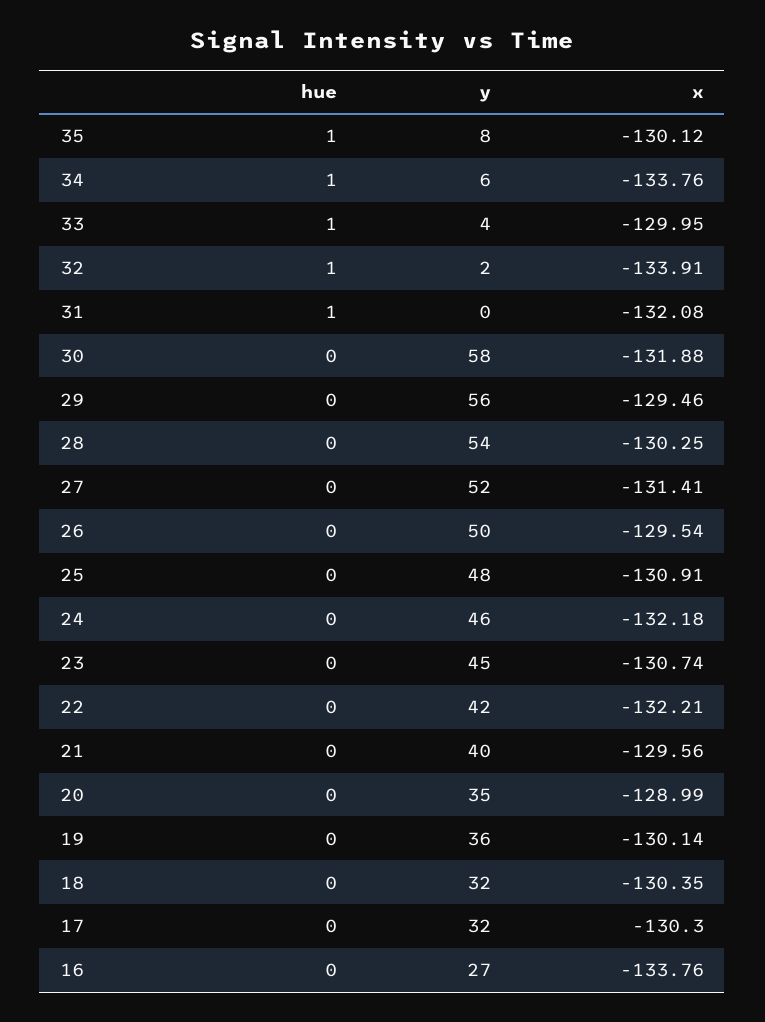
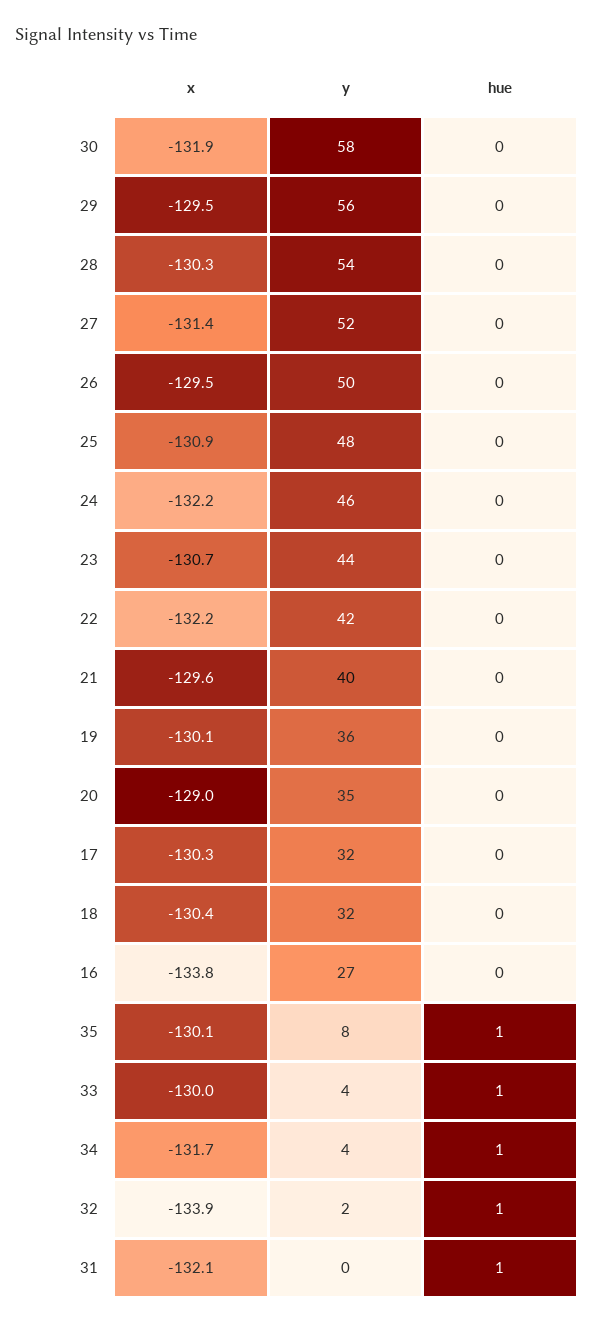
y, 34: 6 -> 4
x, 34: -133.76 -> -131.7
y, 23: 45 -> 44

